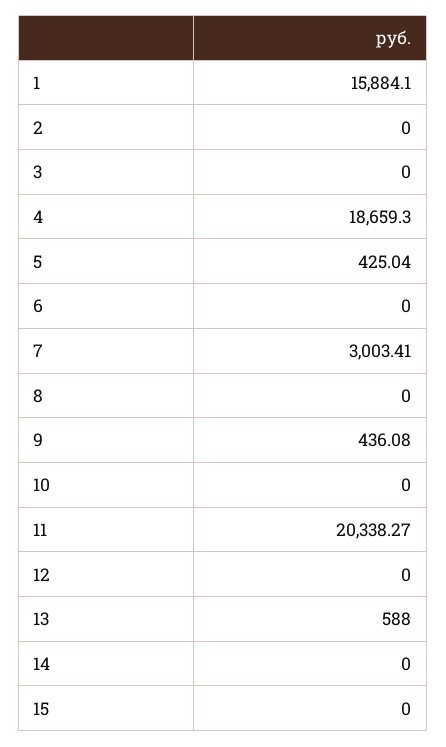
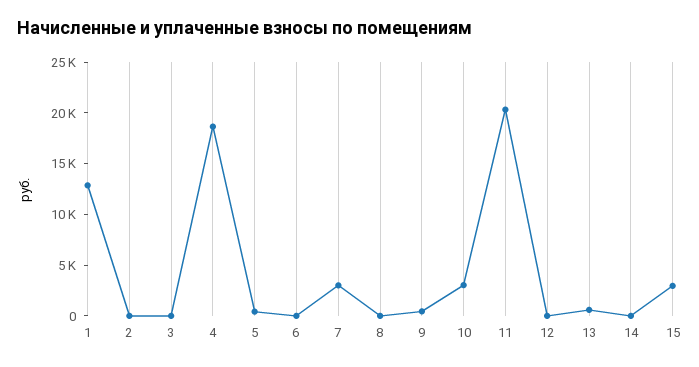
1: 15884.1 -> 13000
10: 0 -> 3000
15: 0 -> 3000

